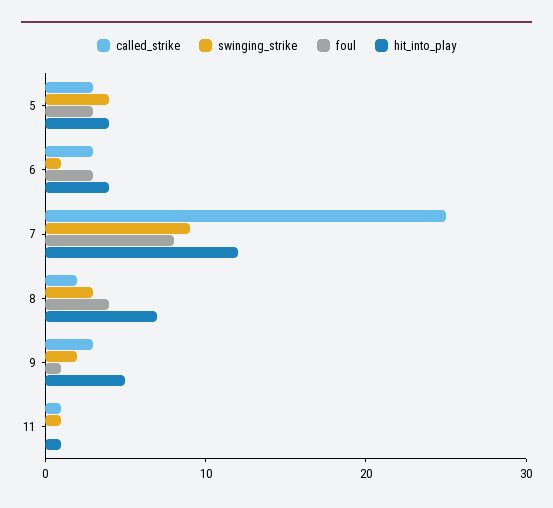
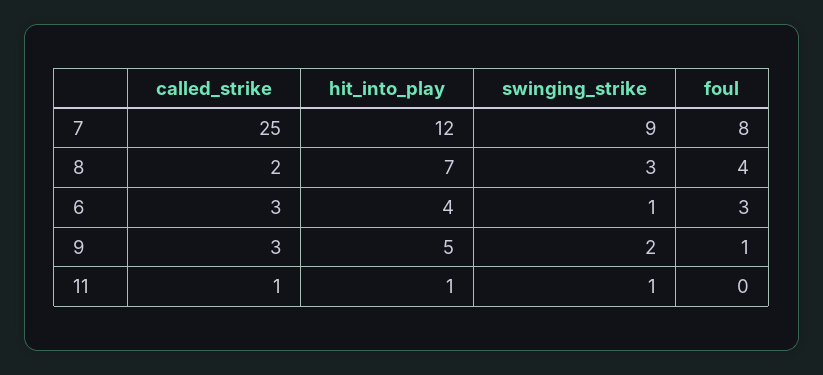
called_strike, 5: 3 -> none
swinging_strike, 5: 4 -> none
foul, 5: 3 -> none
hit_into_play, 5: 4 -> none

